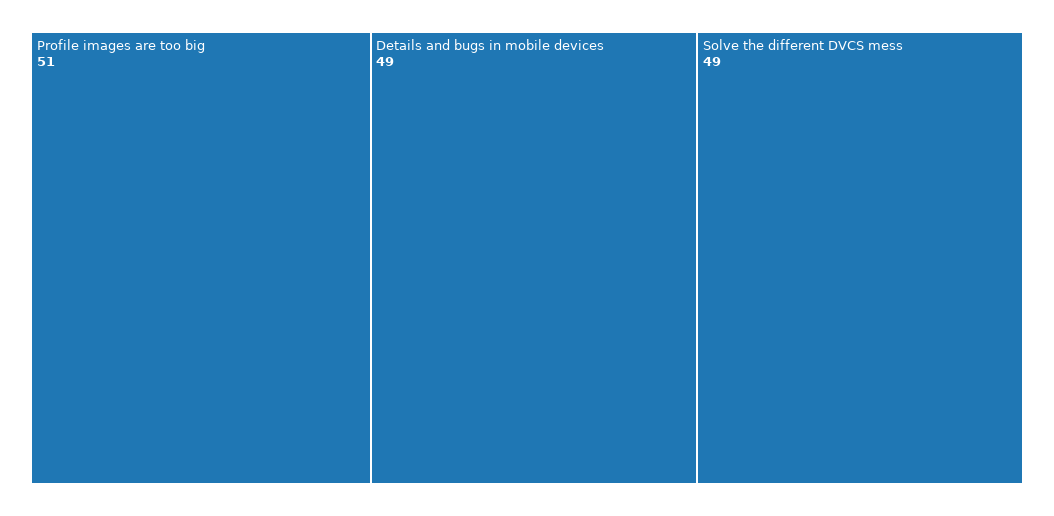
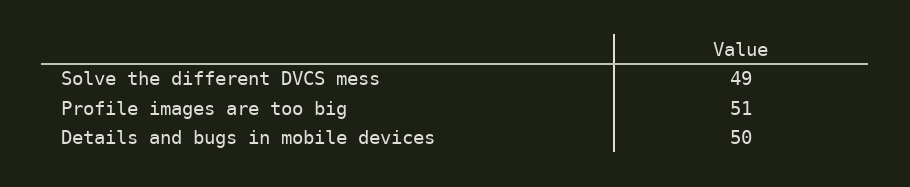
Details and bugs in mobile devices: 49 -> 50

